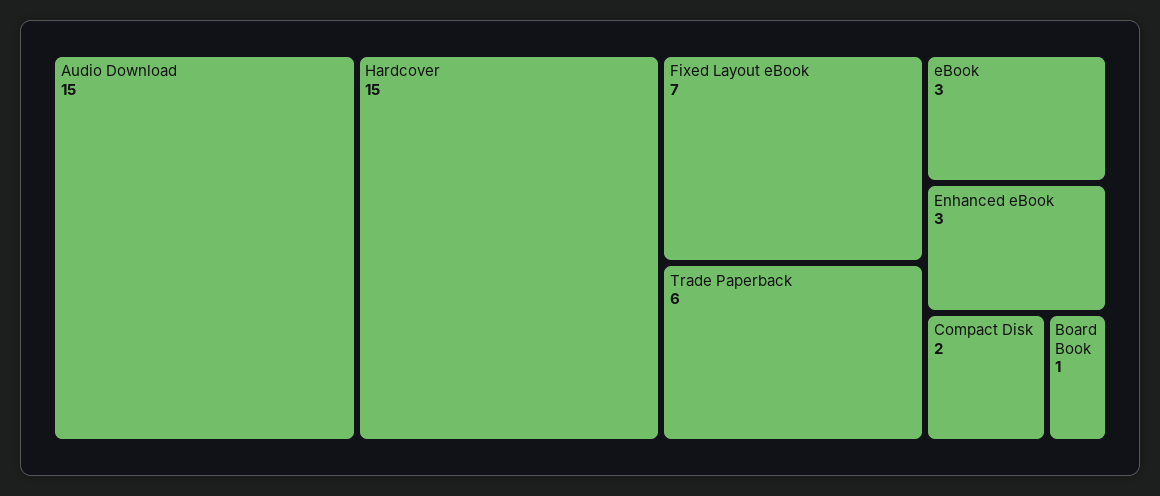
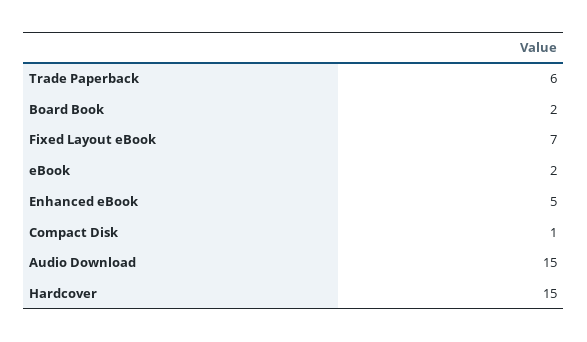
eBook: 3 -> 2
Enhanced eBook: 3 -> 5
Compact Disk: 2 -> 1
Board Book: 1 -> 2

